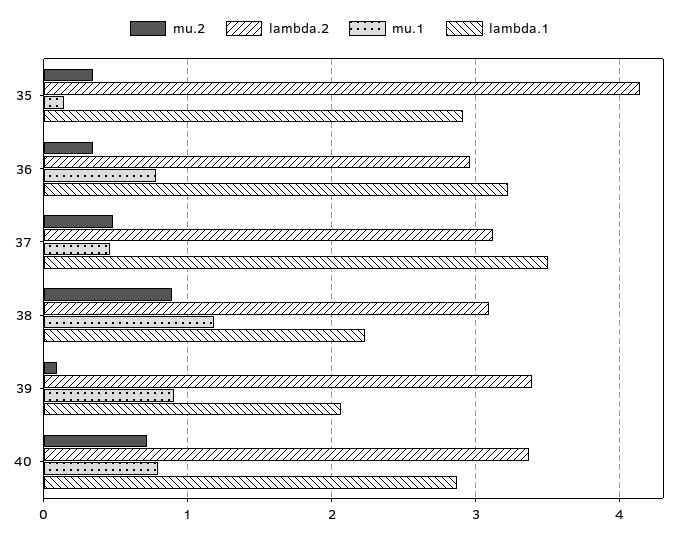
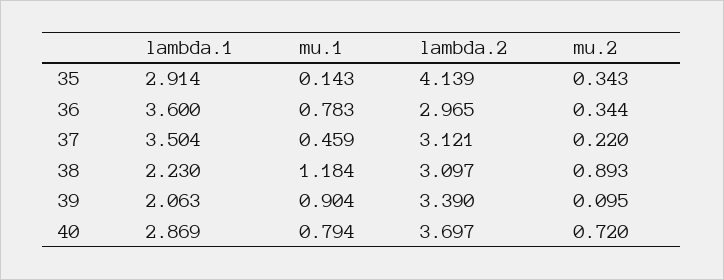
lambda.1, 36: 3.2 -> 3.6
mu.2, 37: 0.5 -> 0.22
lambda.2, 40: 3.4 -> 3.697

